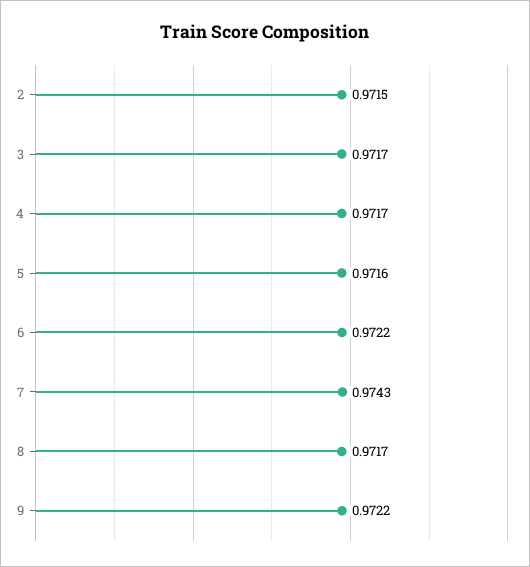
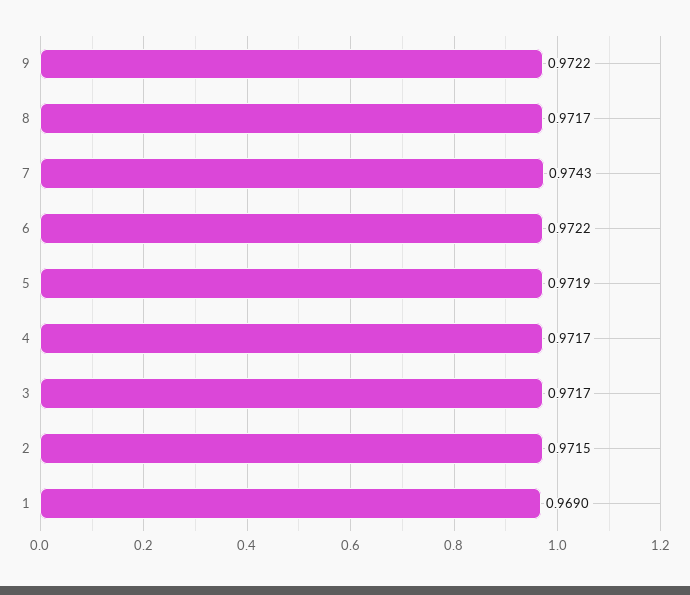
5: 0.9716 -> 0.9719
1: none -> 0.969

